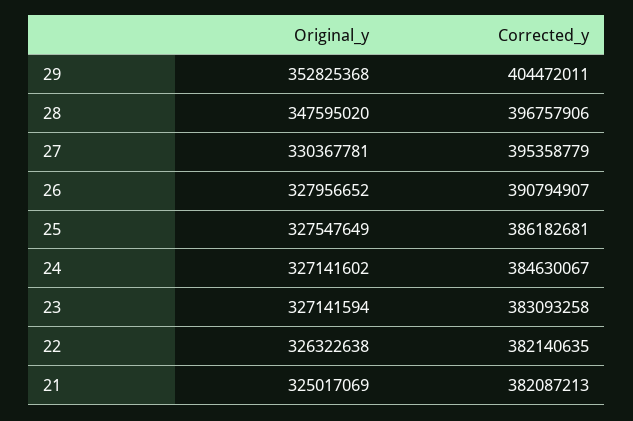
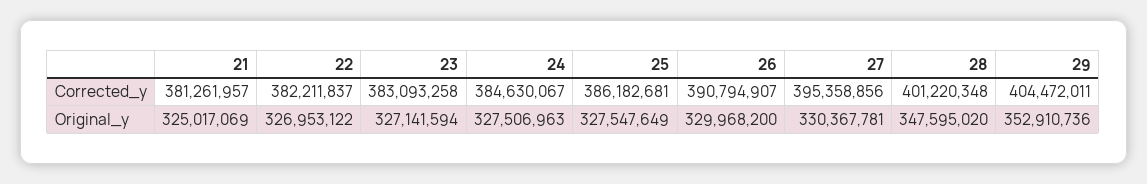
Original_y, 29: 352825368 -> 352910736
Corrected_y, 28: 396757906 -> 401220348
Corrected_y, 27: 395358779 -> 395358856
Original_y, 26: 327956652 -> 329968200
Original_y, 24: 327141602 -> 327506963
Original_y, 22: 326322638 -> 326953122
Corrected_y, 22: 382140635 -> 382211837
Corrected_y, 21: 382087213 -> 381261957

